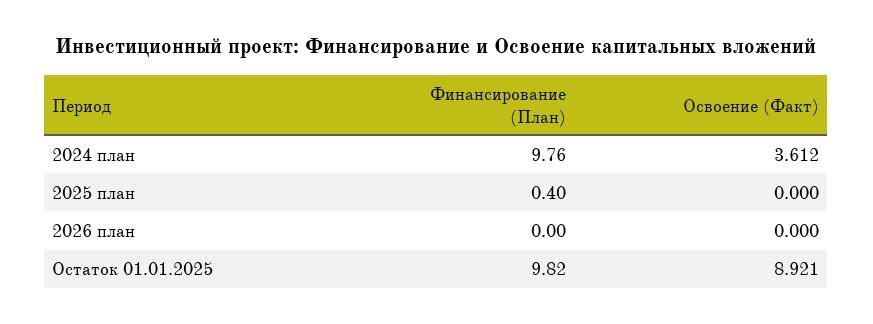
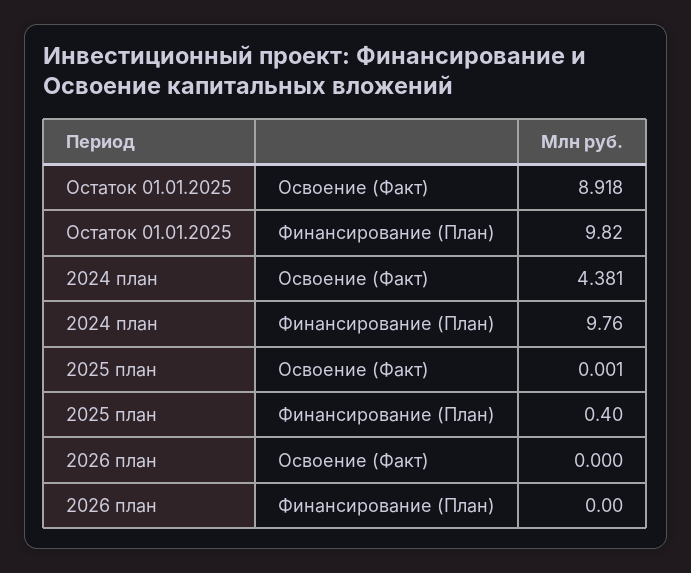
Освоение (Факт), 2024 план: 3.612 -> 4.381
Освоение (Факт), 2025 план: 0 -> 0.001
Освоение (Факт), Остаток 01.01.2025: 8.921 -> 8.918

